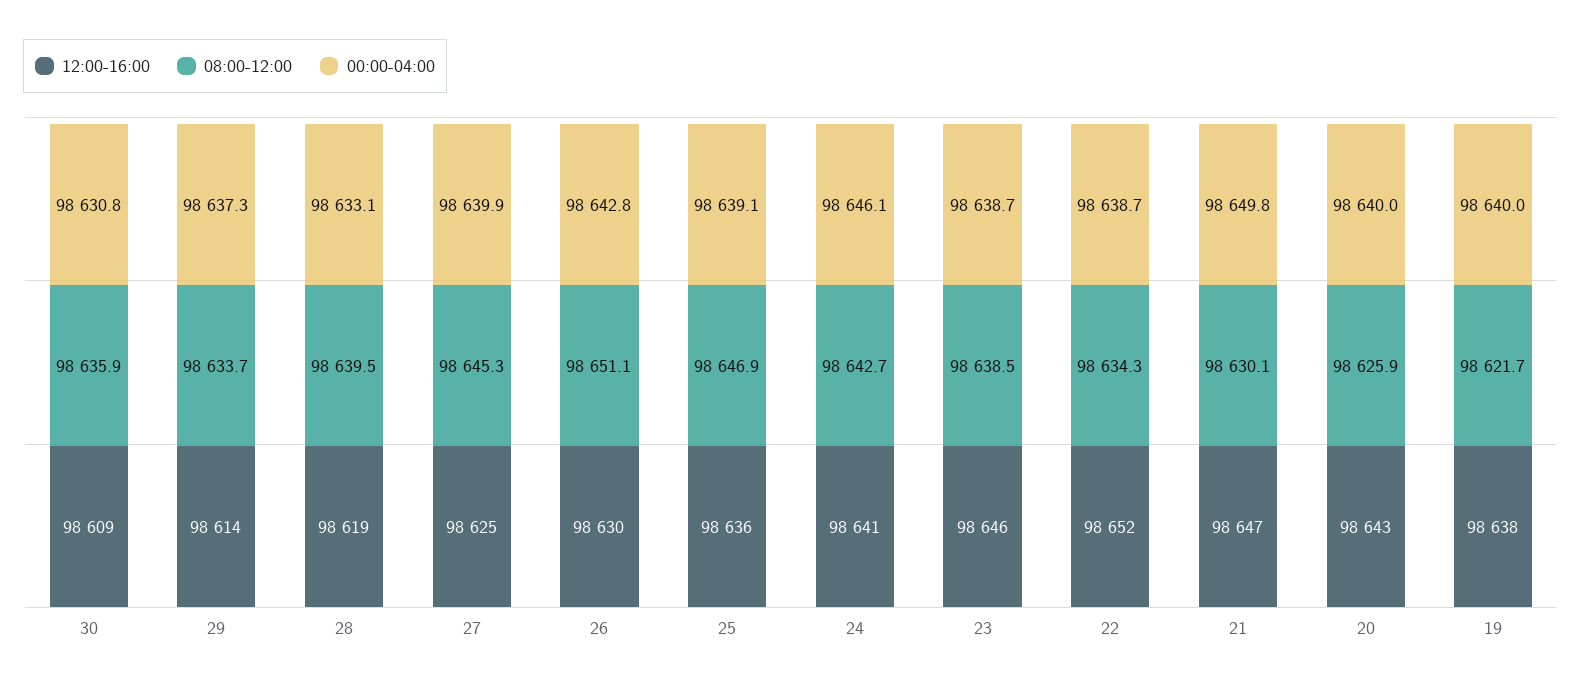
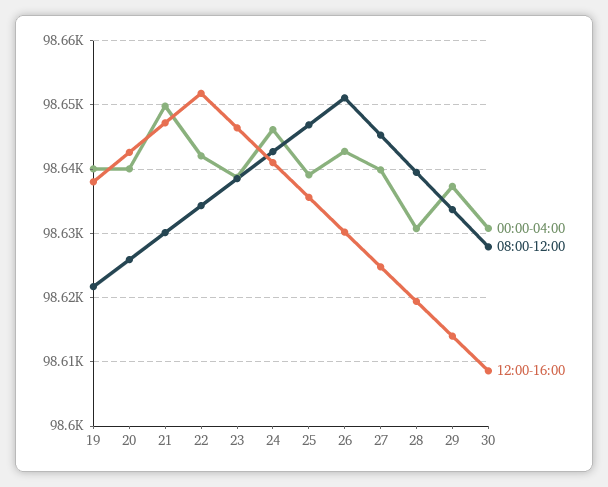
08:00-12:00, 30: 98635.9 -> 98628
00:00-04:00, 28: 98633.1 -> 98631
00:00-04:00, 22: 98638.7 -> 98642

